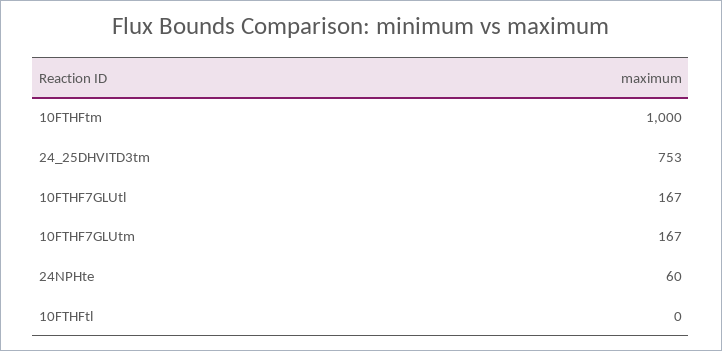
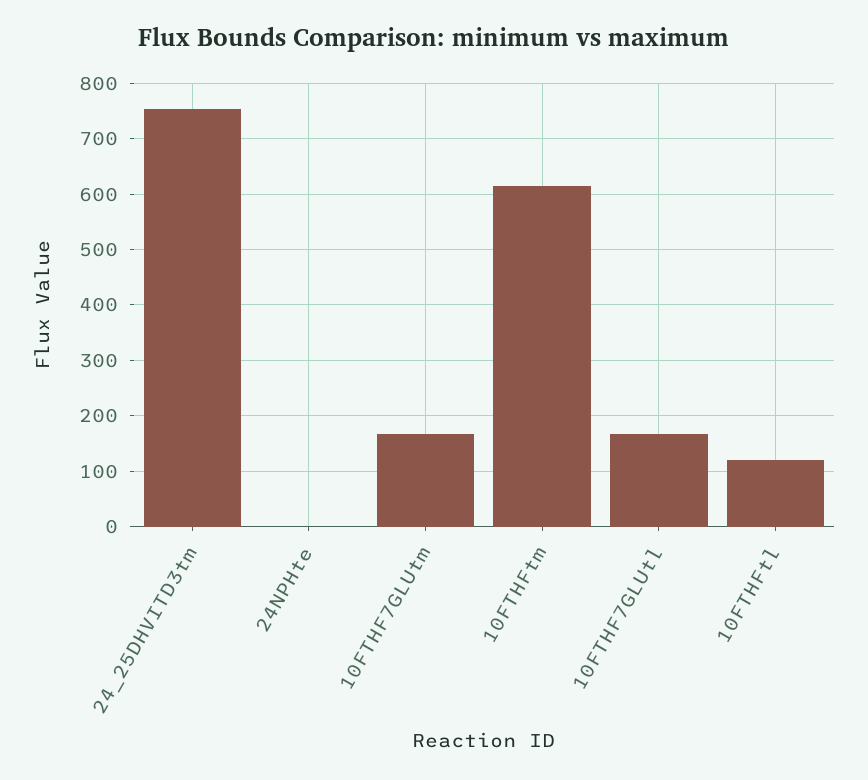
10FTHFtm: 1000 -> 620
24NPHte: 60 -> 0
10FTHFtl: 0 -> 120

